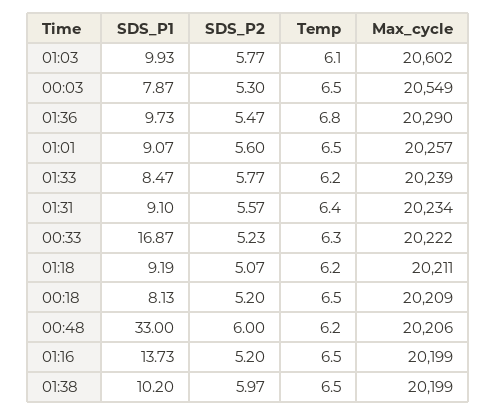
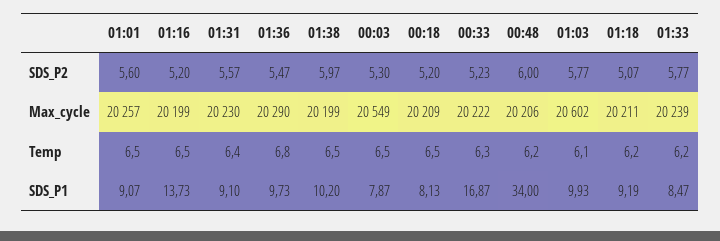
Max_cycle, 01:31: 20234 -> 20230
SDS_P1, 00:48: 33 -> 34

